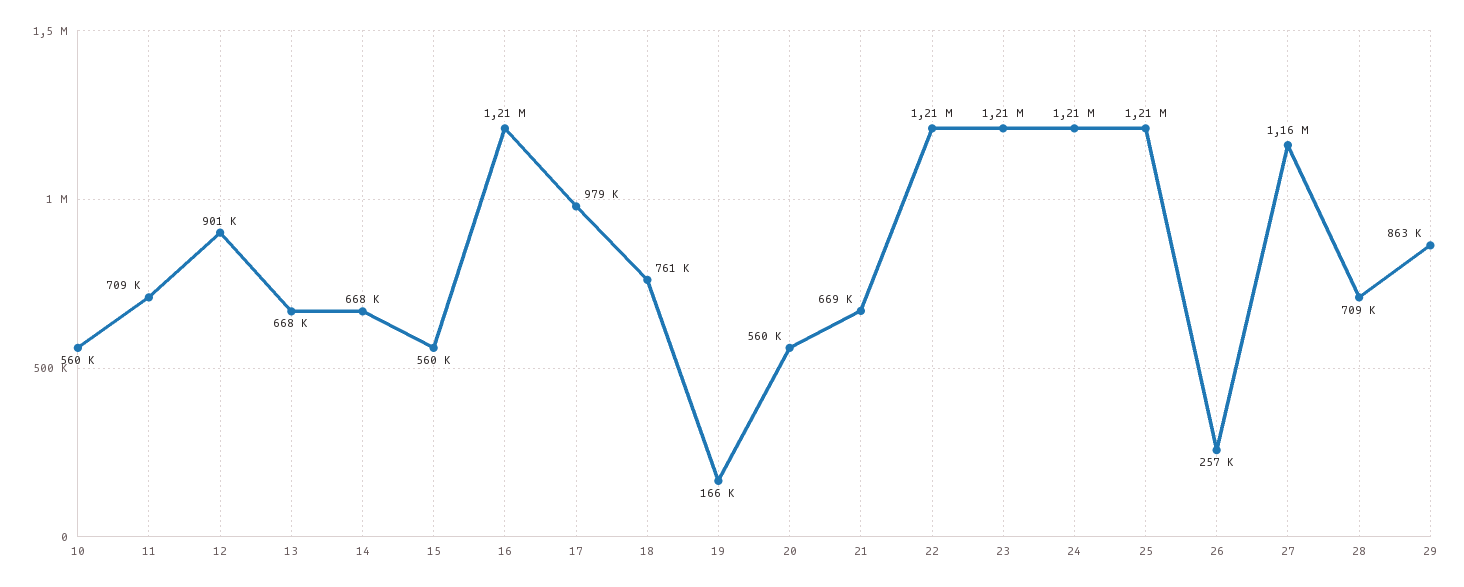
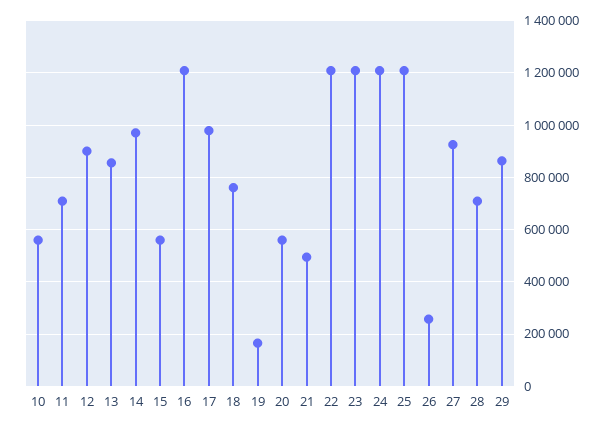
13: 668000 -> 850000
14: 668000 -> 975000
21: 669000 -> 500000
27: 1160000 -> 925000

